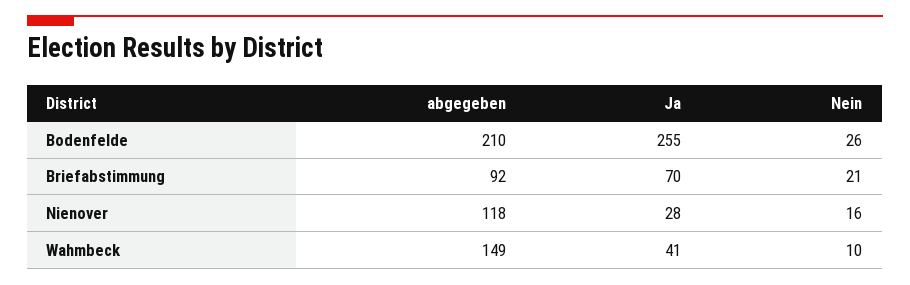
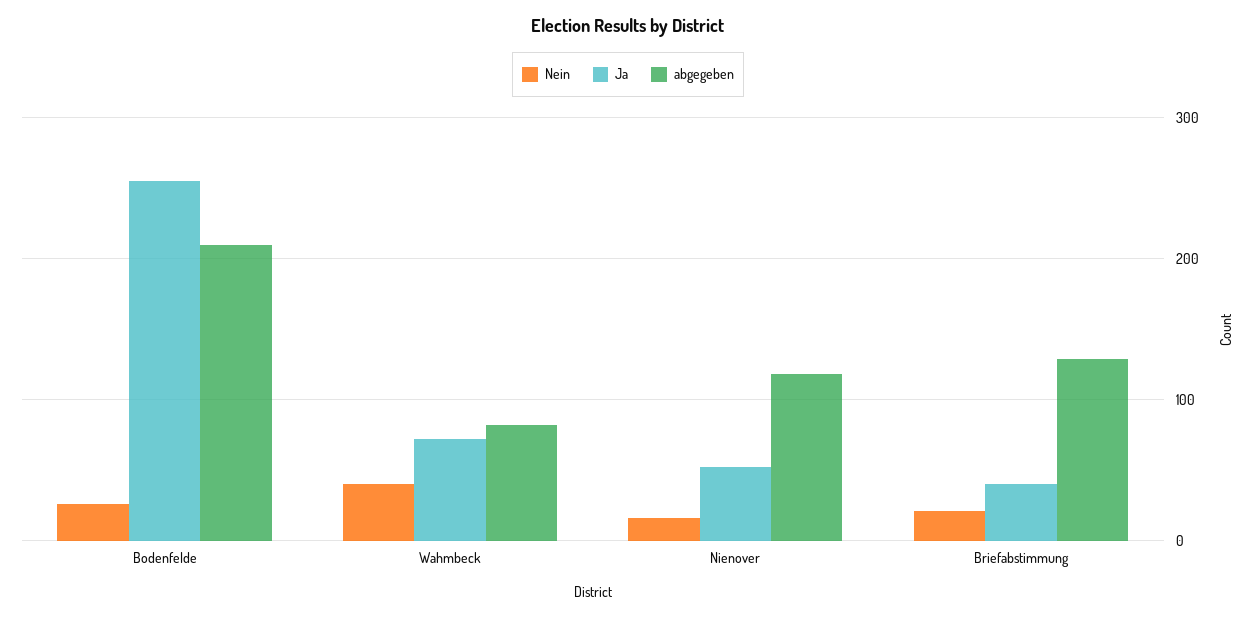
abgegeben, Briefabstimmung: 92 -> 130
Ja, Briefabstimmung: 70 -> 40
Ja, Nienover: 28 -> 50
abgegeben, Wahmbeck: 149 -> 80
Ja, Wahmbeck: 41 -> 70
Nein, Wahmbeck: 10 -> 40

